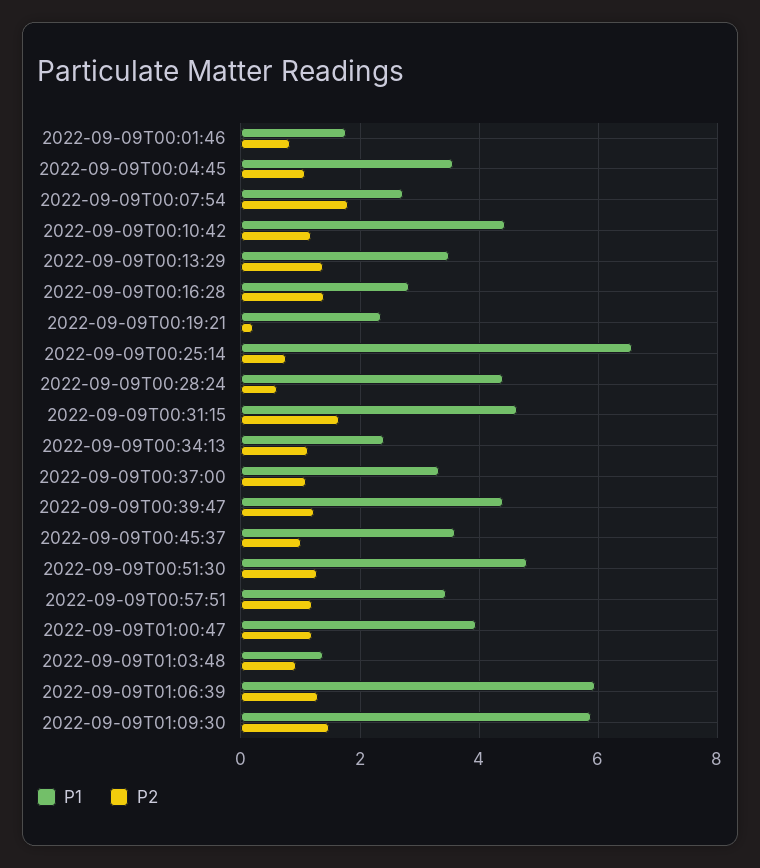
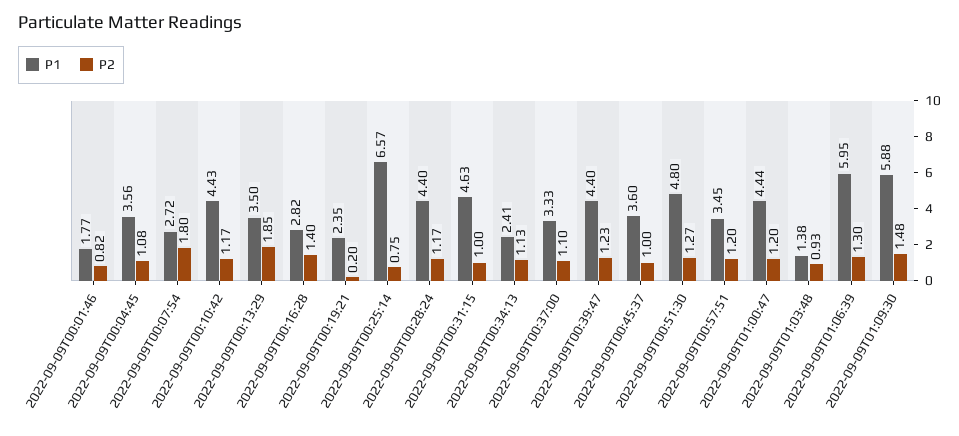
P2, 2022-09-09T00:13:29: 1.4 -> 1.85
P2, 2022-09-09T00:28:24: 0.6 -> 1.17
P2, 2022-09-09T00:31:15: 1.6 -> 1
P1, 2022-09-09T01:00:47: 4 -> 4.44

